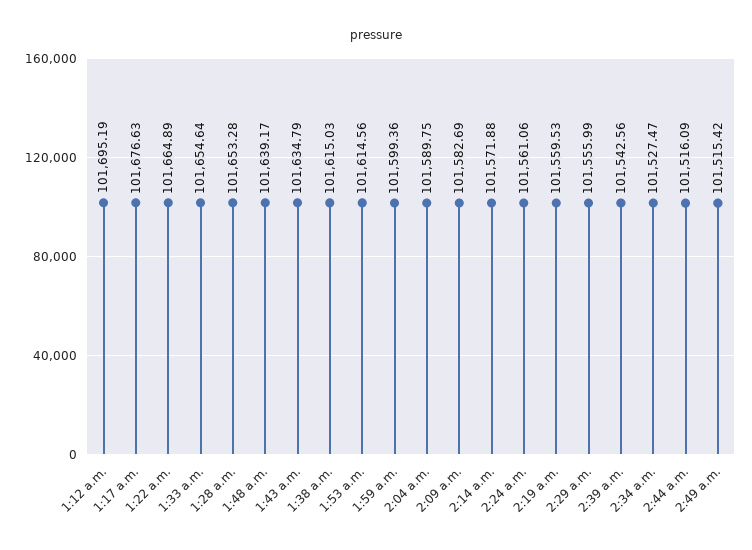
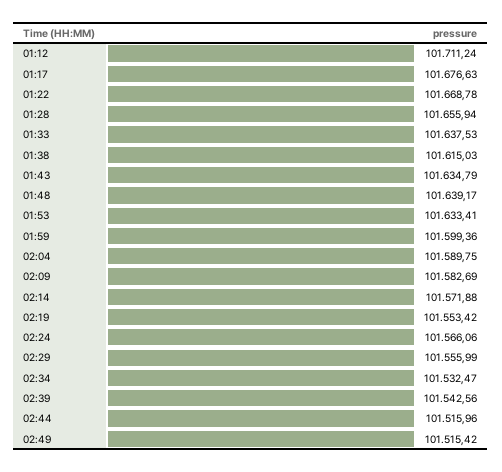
1:12 a.m.: 101695.19 -> 101711.24
1:22 a.m.: 101664.89 -> 101668.78
1:33 a.m.: 101654.64 -> 101637.53
1:28 a.m.: 101653.28 -> 101655.94
1:53 a.m.: 101614.56 -> 101633.41
2:24 a.m.: 101561.06 -> 101566.06
2:19 a.m.: 101559.53 -> 101553.42
2:34 a.m.: 101527.47 -> 101532.47
2:44 a.m.: 101516.09 -> 101515.96

